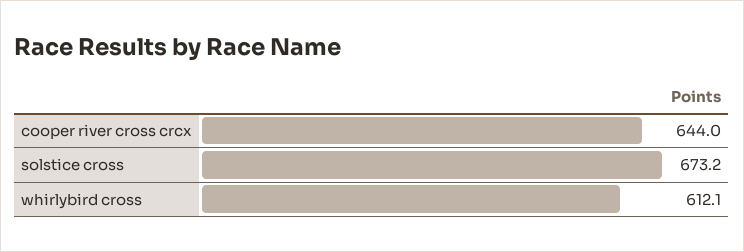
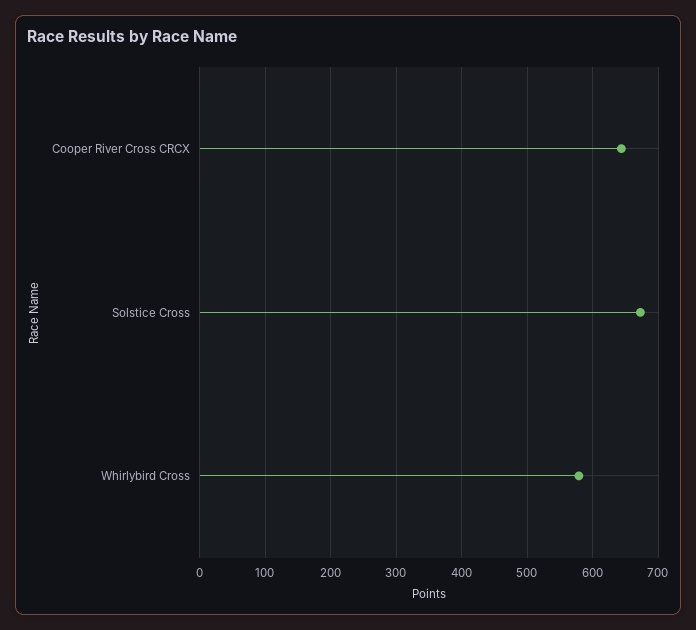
whirlybird cross: 612.1 -> 580

